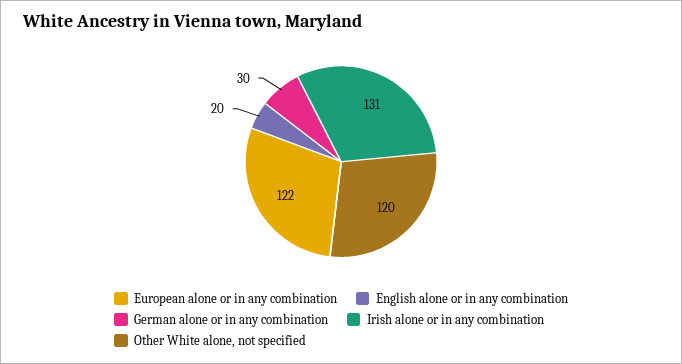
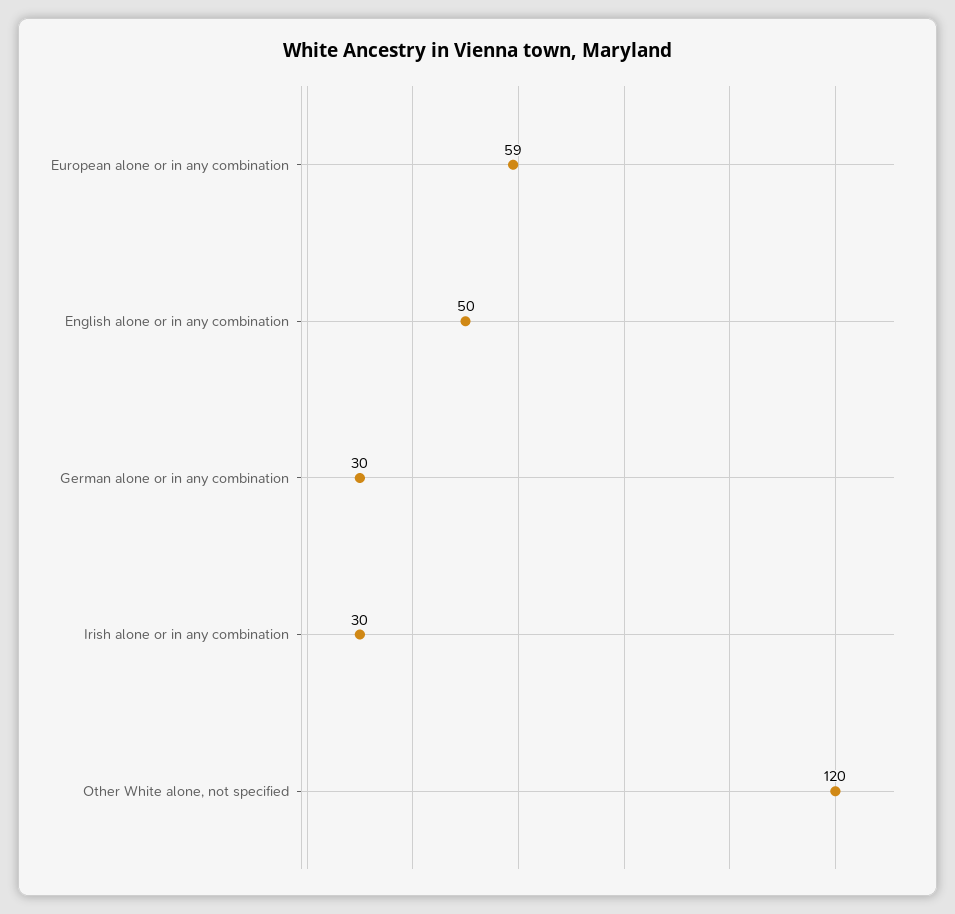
European alone or in any combination: 122 -> 59
English alone or in any combination: 20 -> 50
Irish alone or in any combination: 131 -> 30

